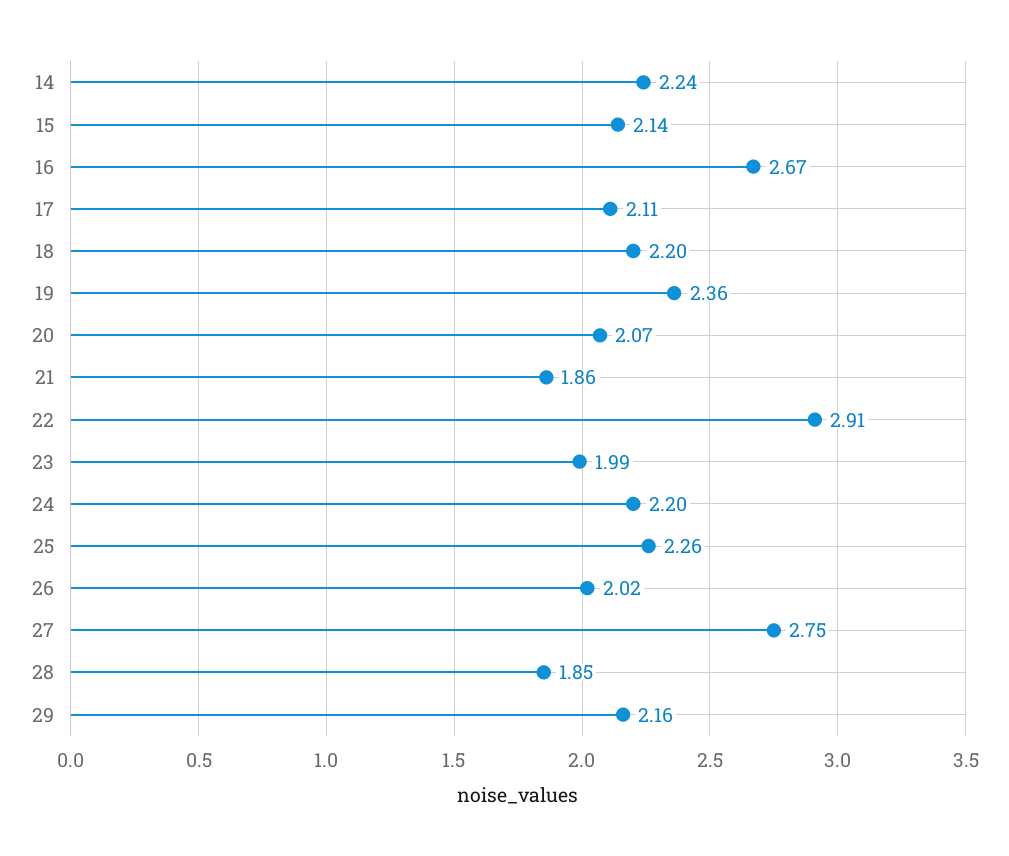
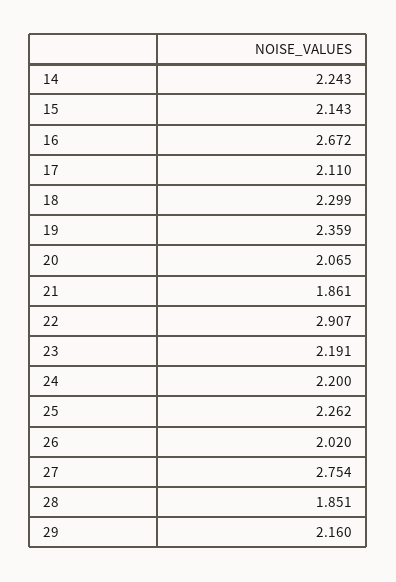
18: 2.2 -> 2.299
23: 1.99 -> 2.191

